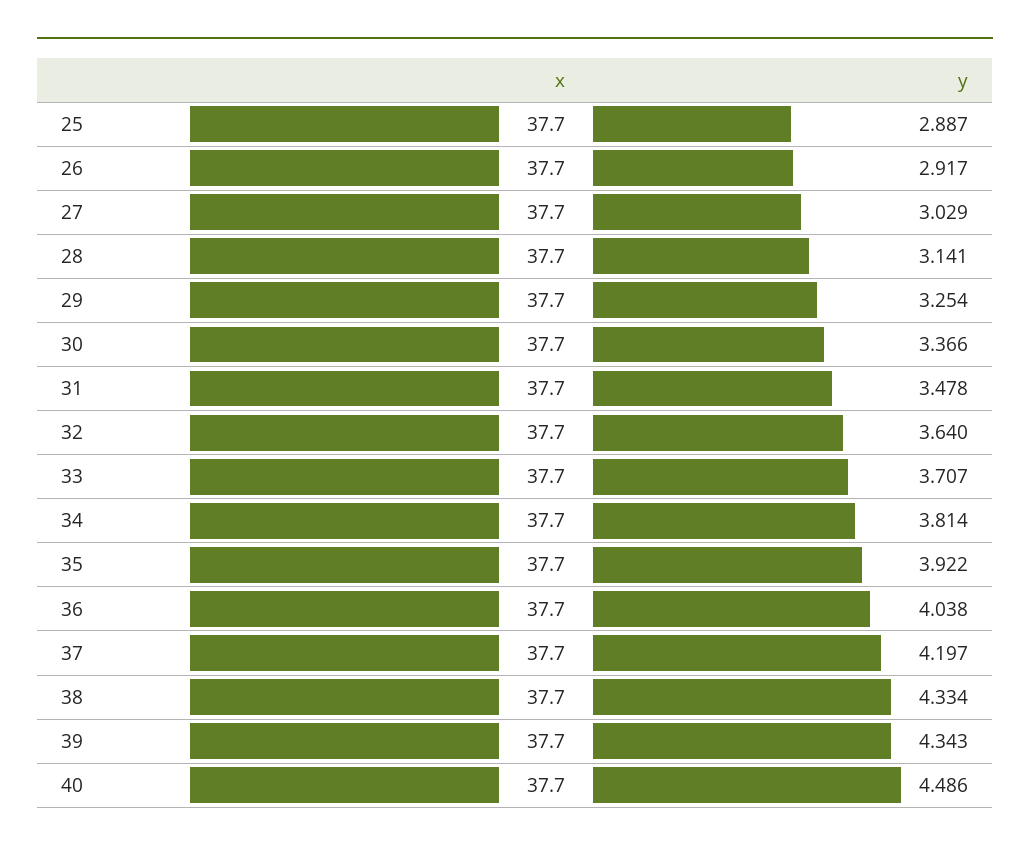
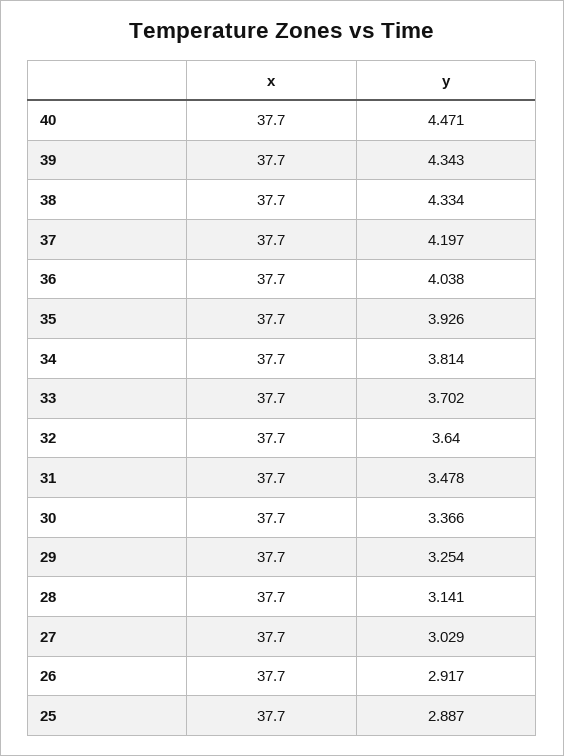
y, 33: 3.707 -> 3.702
y, 35: 3.922 -> 3.926
y, 40: 4.486 -> 4.471

